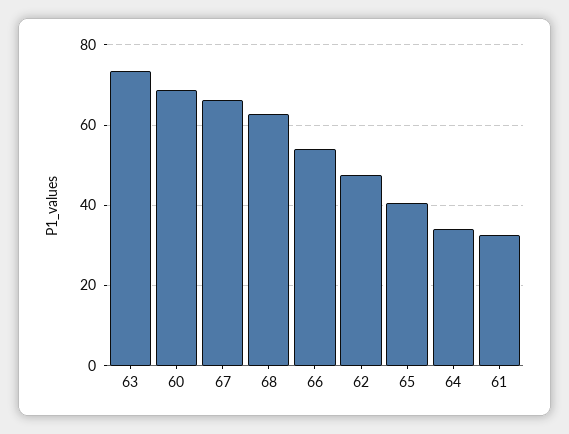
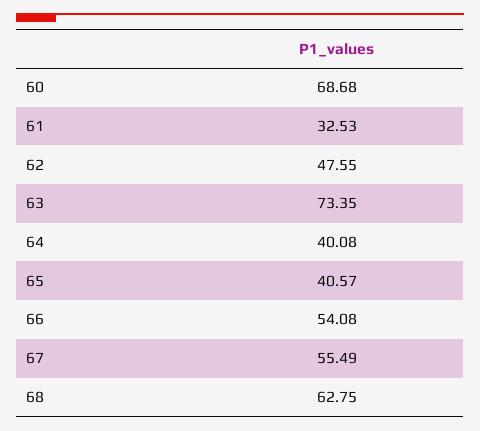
67: 66 -> 55.49
64: 34 -> 40.08

